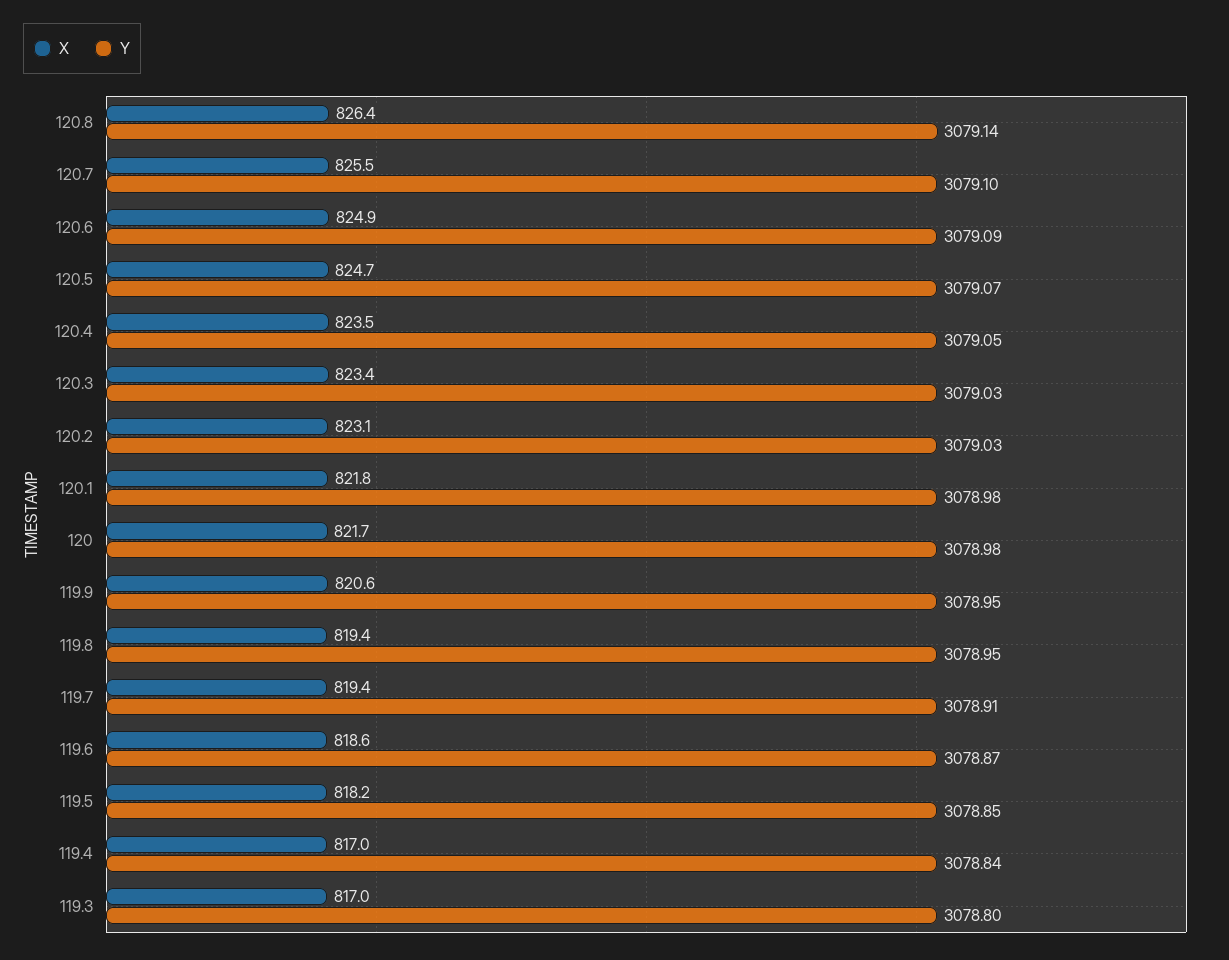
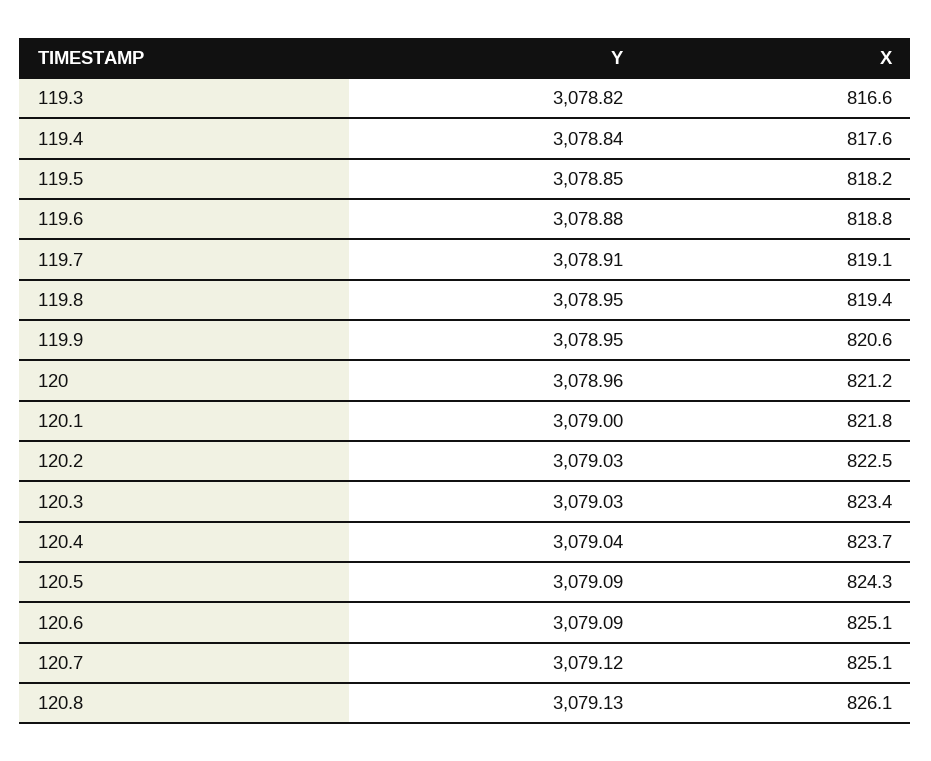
X, 120.8: 826.4 -> 826.1
Y, 120.8: 3079.14 -> 3079.13
X, 120.7: 825.5 -> 825.1
Y, 120.7: 3079.1 -> 3079.12
X, 120.6: 824.9 -> 825.1
X, 120.5: 824.7 -> 824.3
Y, 120.5: 3079.07 -> 3079.09
X, 120.4: 823.5 -> 823.7
Y, 120.4: 3079.05 -> 3079.04
X, 120.2: 823.1 -> 822.5
Y, 120.1: 3078.98 -> 3079
X, 120: 821.7 -> 821.2
Y, 120: 3078.98 -> 3078.96
X, 119.7: 819.4 -> 819.1
X, 119.6: 818.6 -> 818.8
Y, 119.6: 3078.87 -> 3078.88
X, 119.4: 817 -> 817.6
X, 119.3: 817 -> 816.6
Y, 119.3: 3078.8 -> 3078.82

